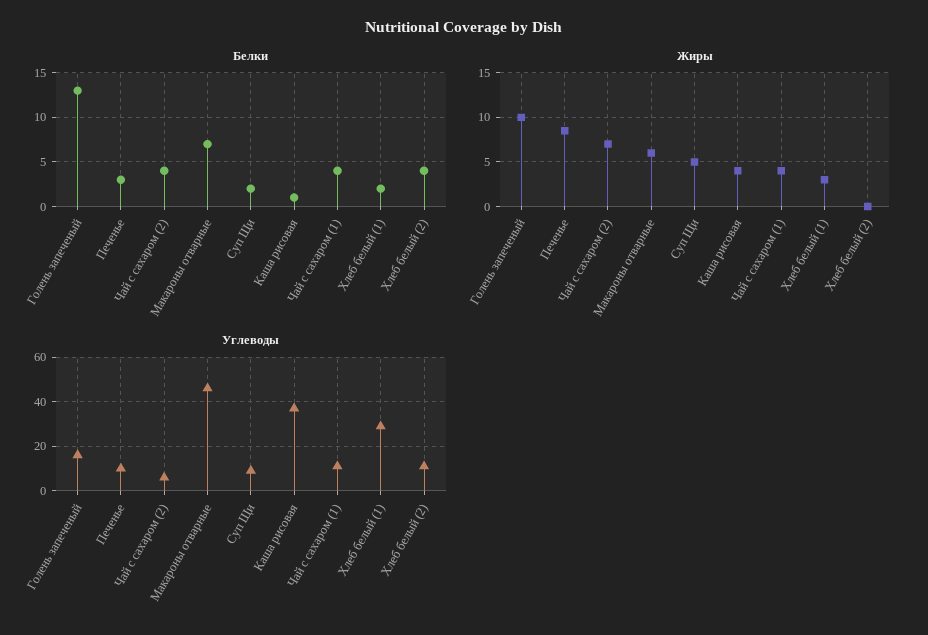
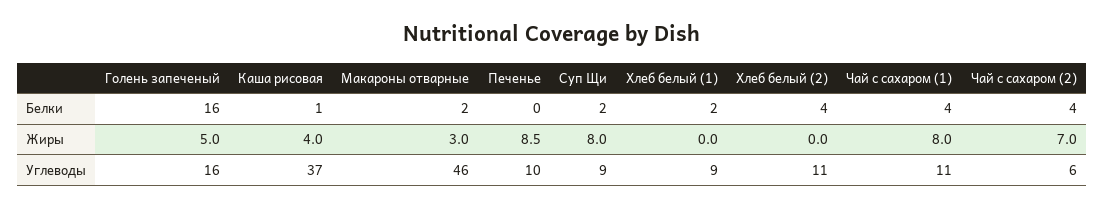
Белки, Голень запеченый: 13 -> 16
Белки, Печенье: 3 -> 0
Белки, Макароны отварные: 7 -> 2
Жиры, Голень запеченый: 10 -> 5
Жиры, Макароны отварные: 6 -> 3
Жиры, Суп Щи: 5 -> 8
Жиры, Чай с сахаром (1): 4 -> 8
Жиры, Хлеб белый (1): 3 -> 0
Углеводы, Хлеб белый (1): 30 -> 9

